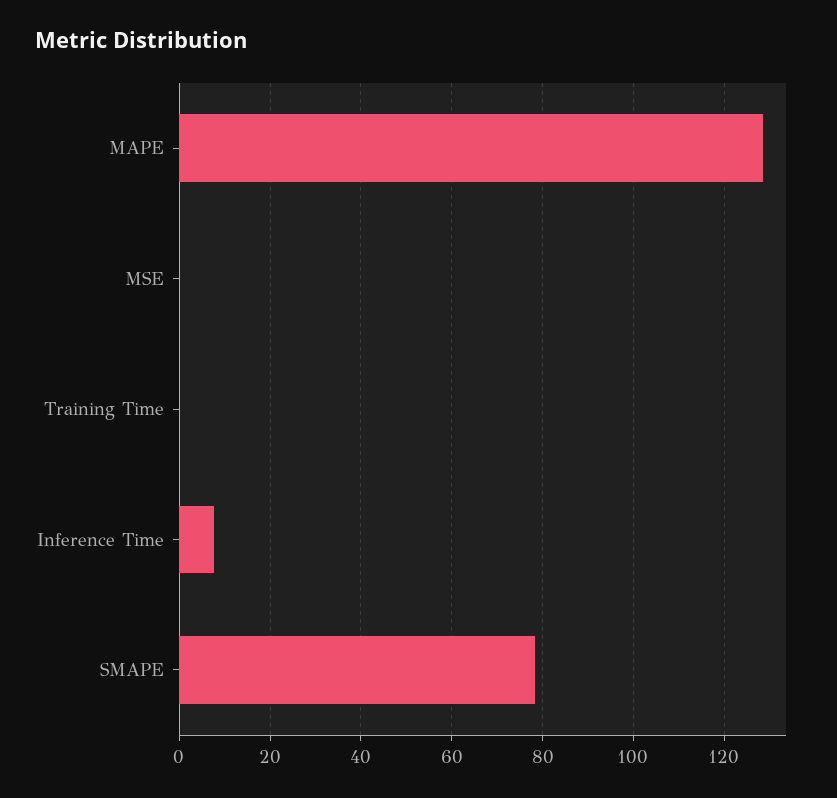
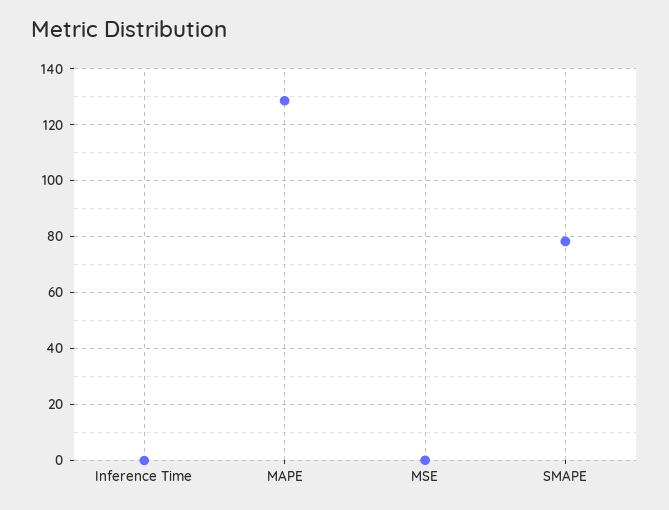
Training Time: 0 -> none
Inference Time: 8 -> 0

